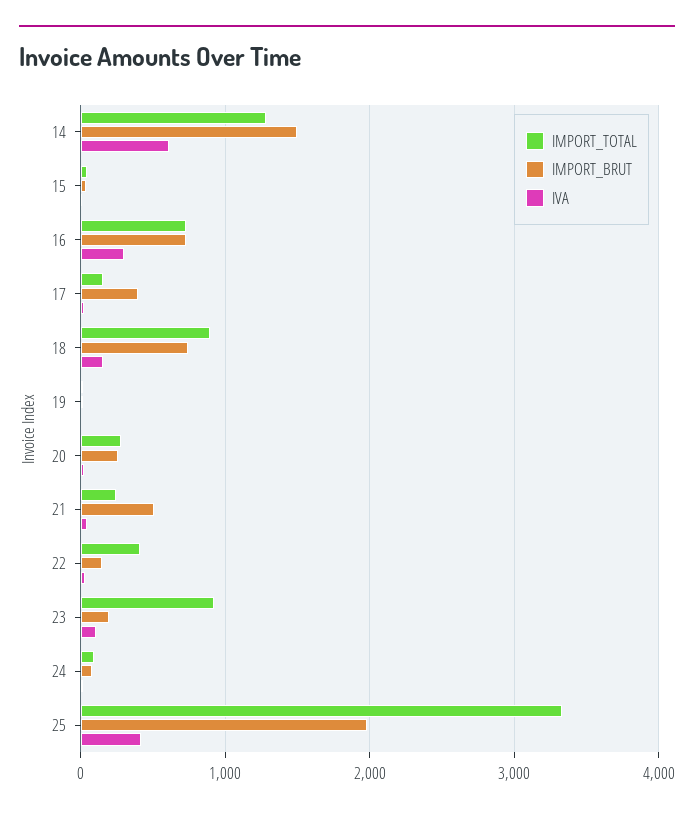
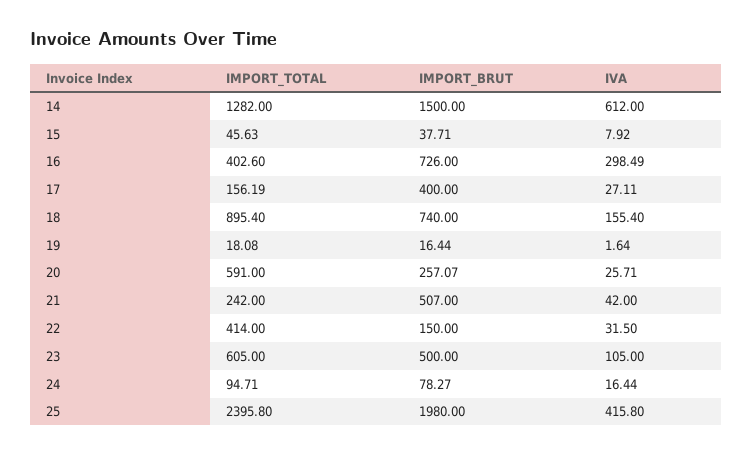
IMPORT_TOTAL, 16: 700 -> 402.6
IMPORT_TOTAL, 20: 300 -> 591
IMPORT_TOTAL, 23: 900 -> 605
IMPORT_BRUT, 23: 200 -> 500
IMPORT_TOTAL, 25: 3300 -> 2395.8

